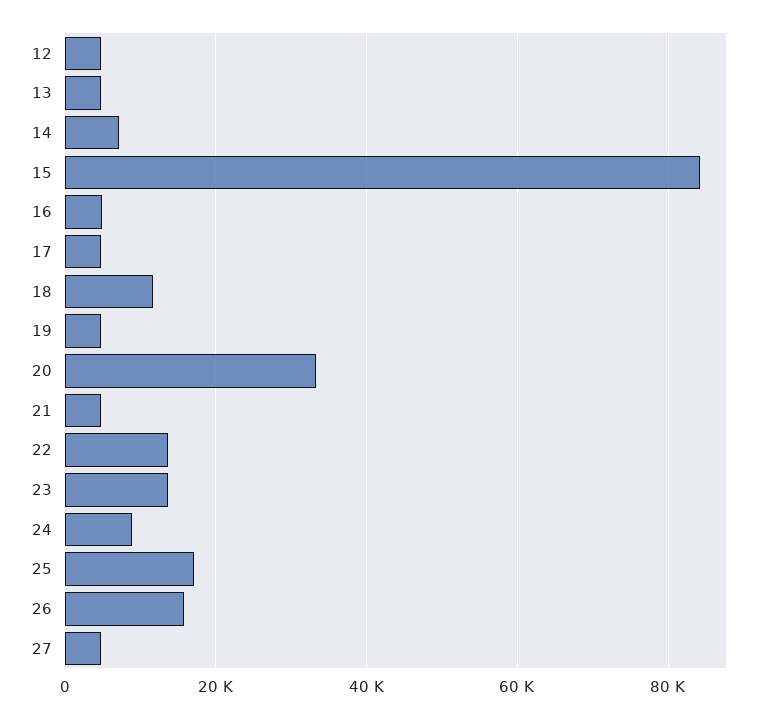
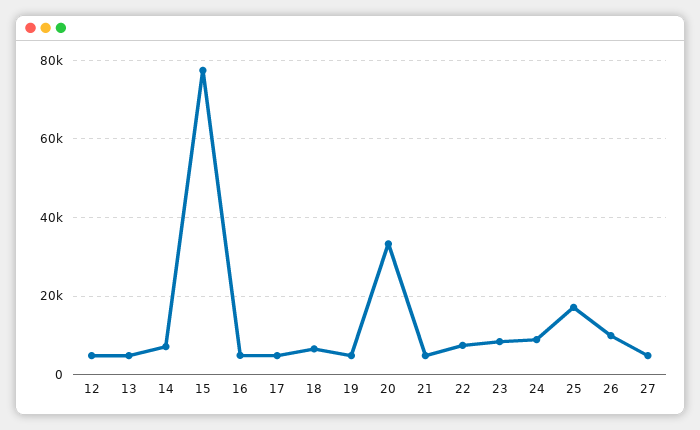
15: 84000 -> 78000
18: 12000 -> 6000
22: 14000 -> 8000
23: 14000 -> 8000
26: 16000 -> 10000

